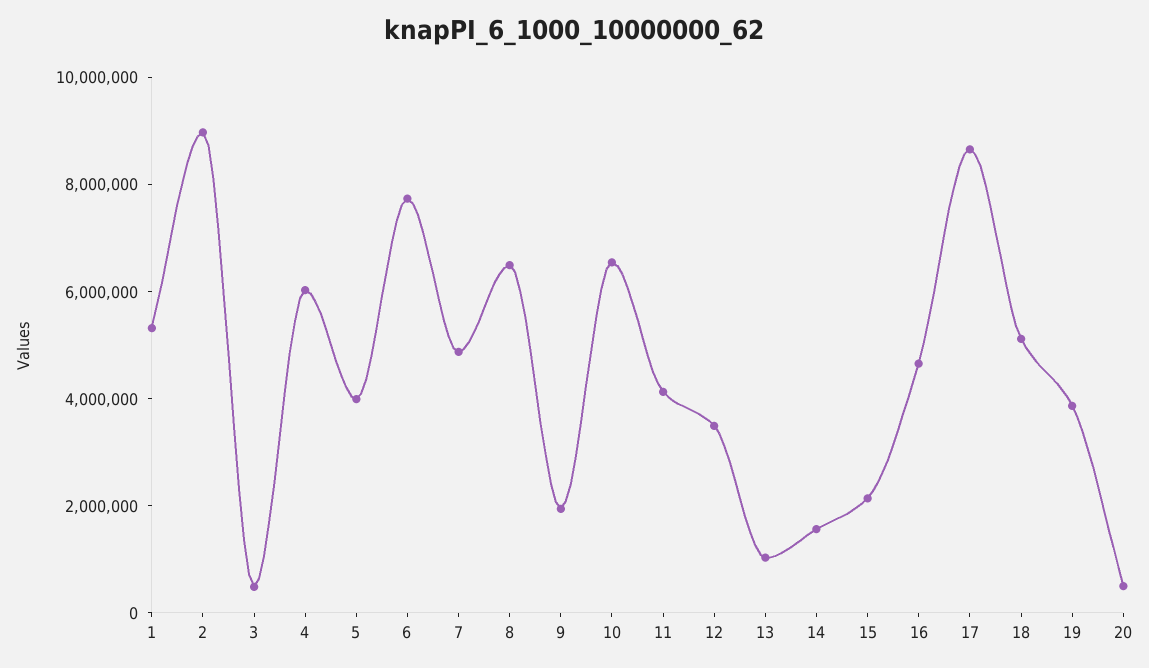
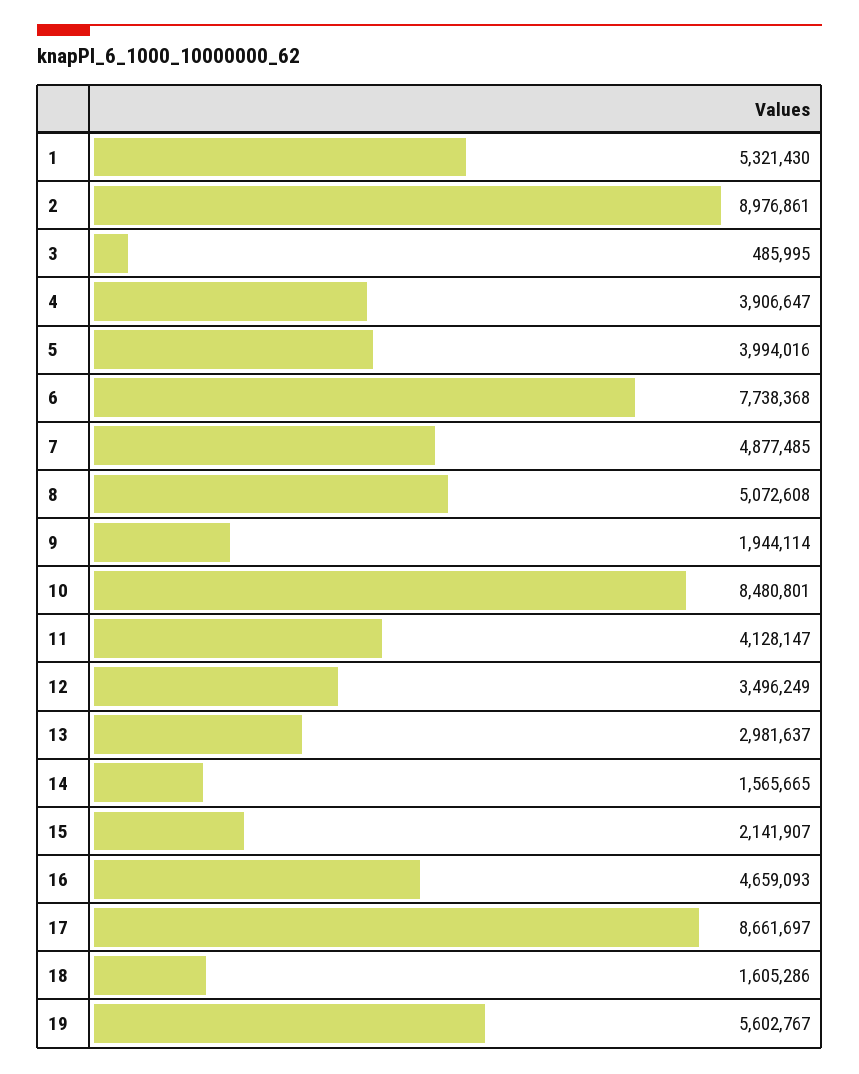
4: 6000000 -> 3906647
8: 6500000 -> 5072608
10: 6500000 -> 8480801
13: 1000000 -> 2981637
18: 5000000 -> 1605286
19: 4000000 -> 5602767
20: 500000 -> none

